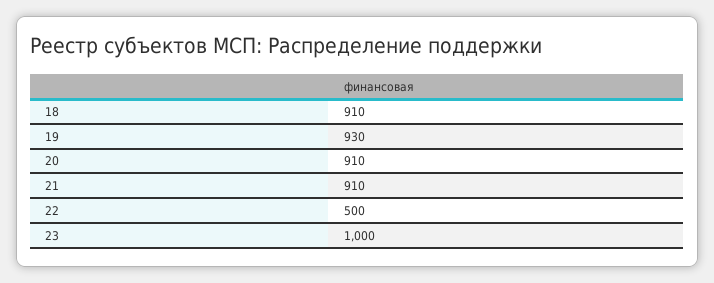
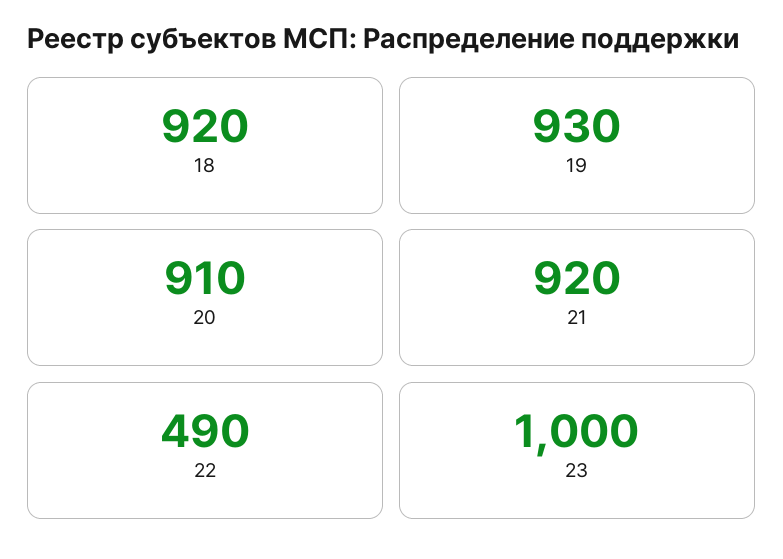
18: 910 -> 920
21: 910 -> 920
22: 500 -> 490

